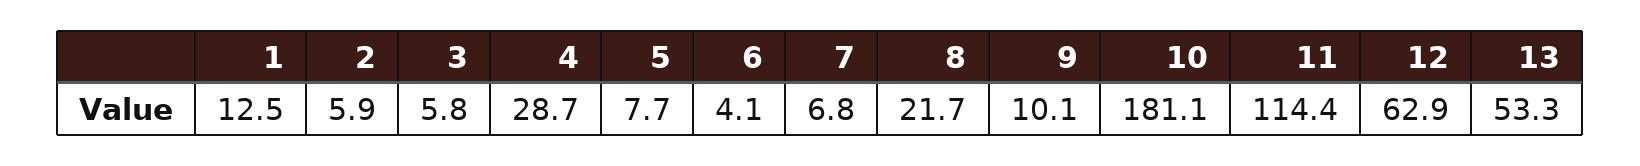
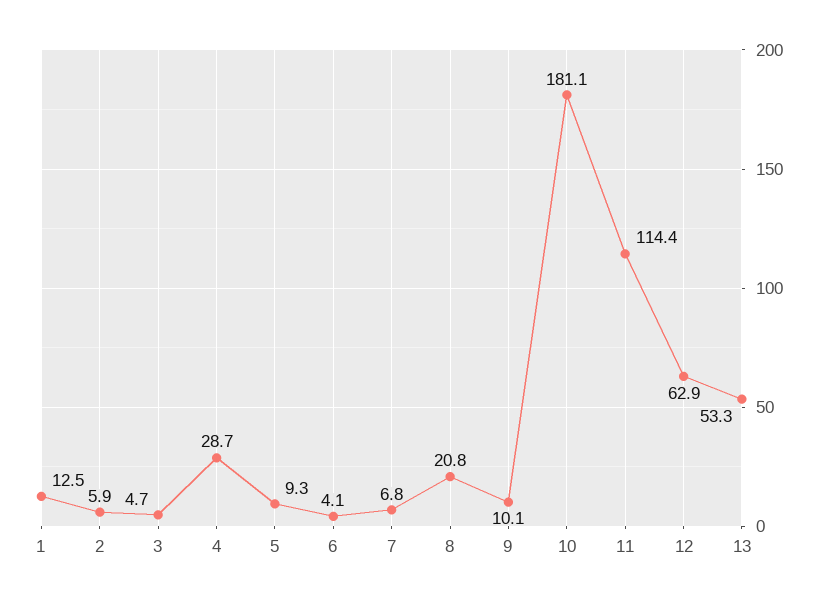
3: 5.8 -> 4.7
5: 7.7 -> 9.3
8: 21.7 -> 20.8

